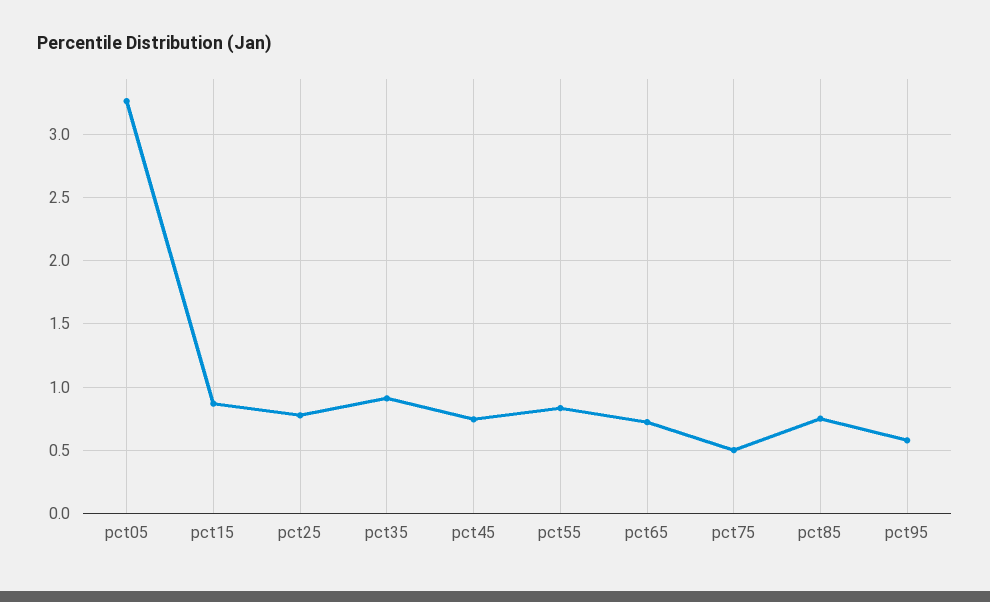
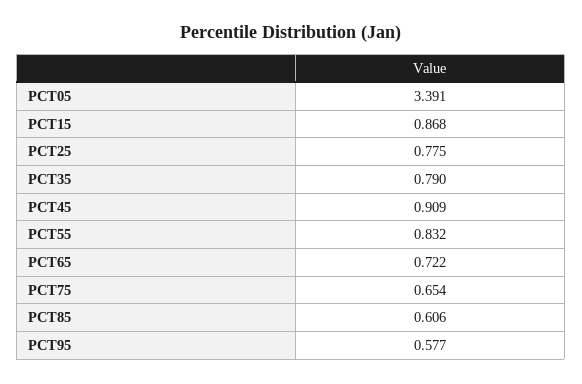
pct05: 3.25 -> 3.391
pct35: 0.9 -> 0.79
pct45: 0.75 -> 0.909
pct75: 0.5 -> 0.654
pct85: 0.75 -> 0.606

